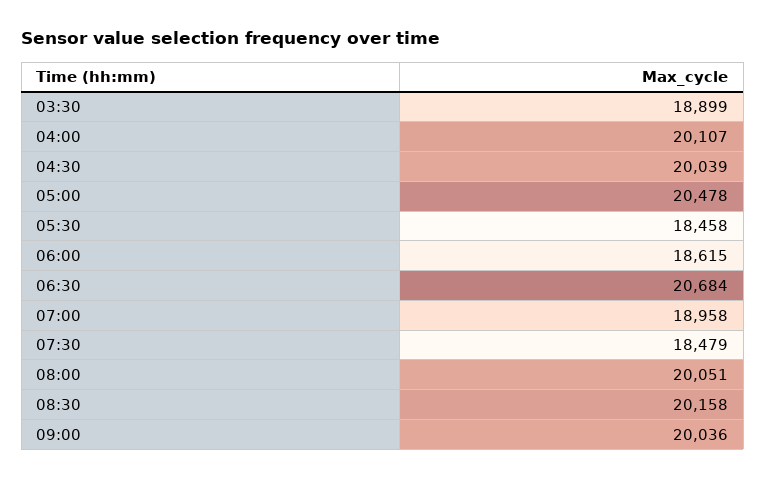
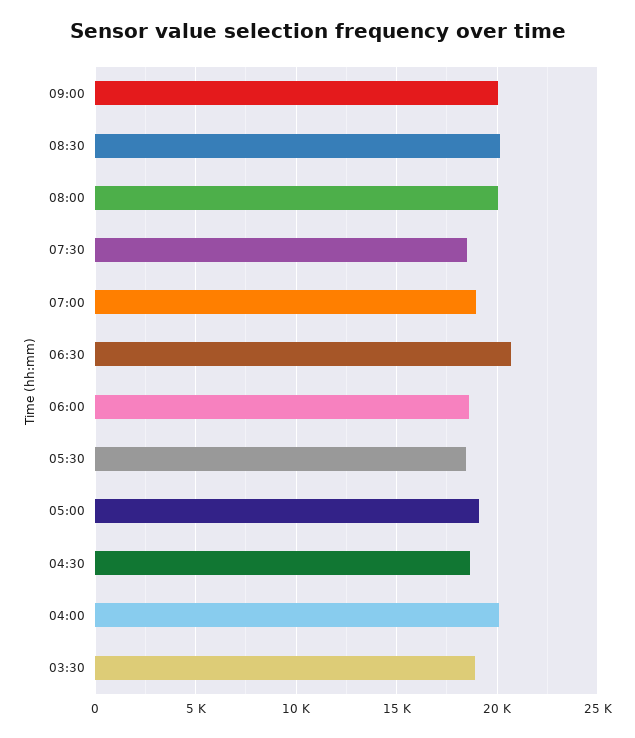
04:30: 20039 -> 18500
05:00: 20478 -> 19000

